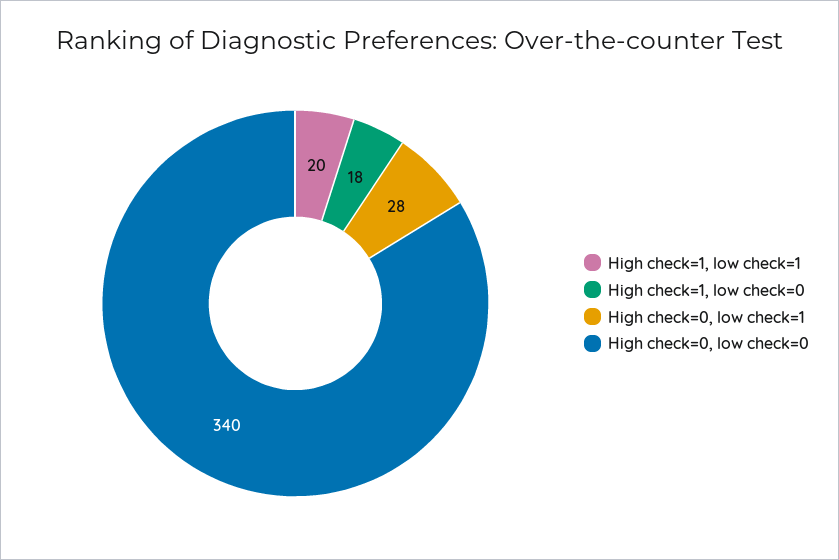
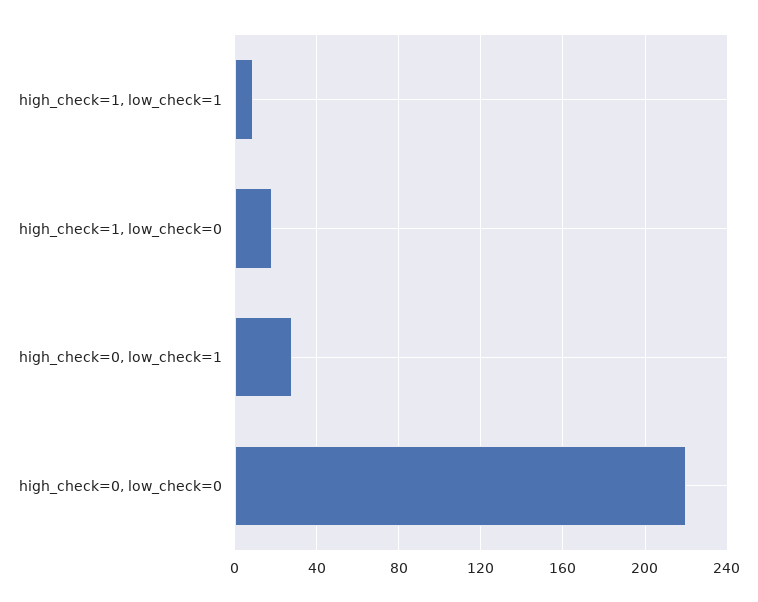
High check=1, low check=1: 20 -> 10
High check=0, low check=0: 340 -> 220

